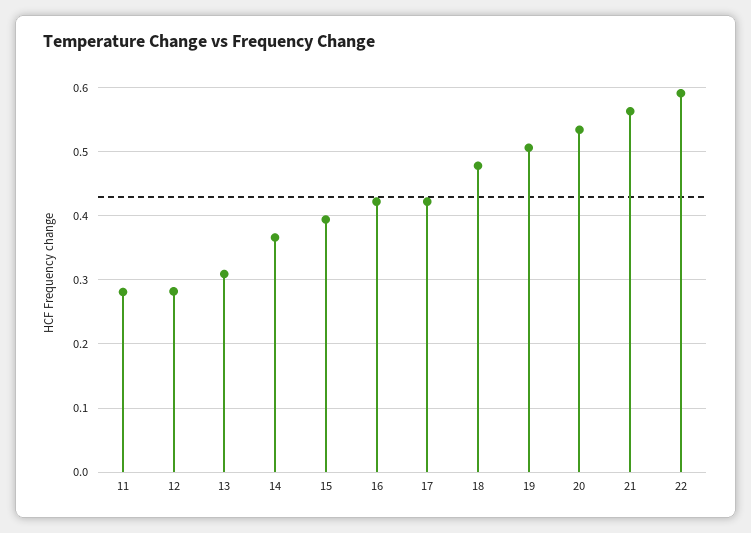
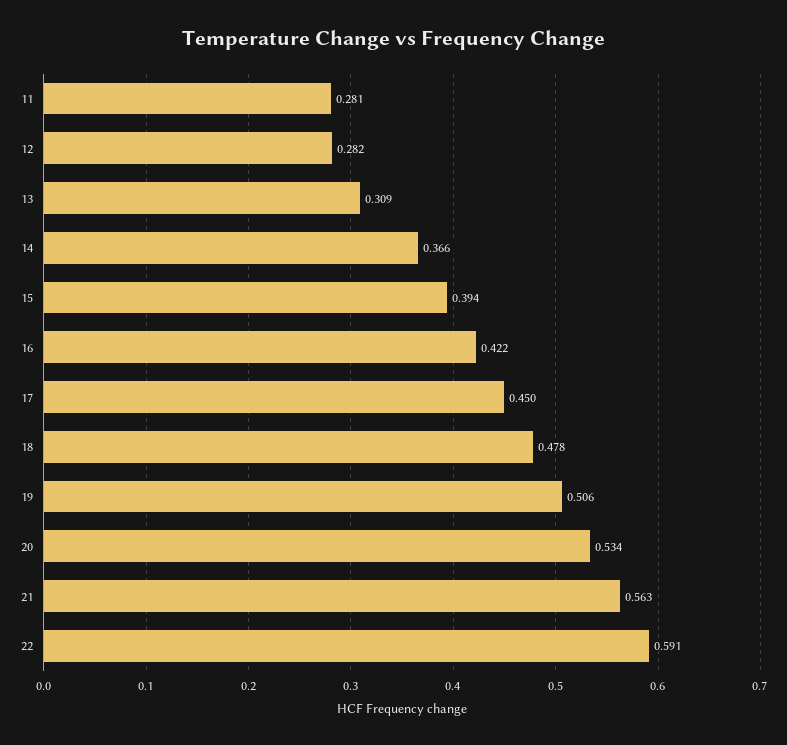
17: 0.42 -> 0.45

